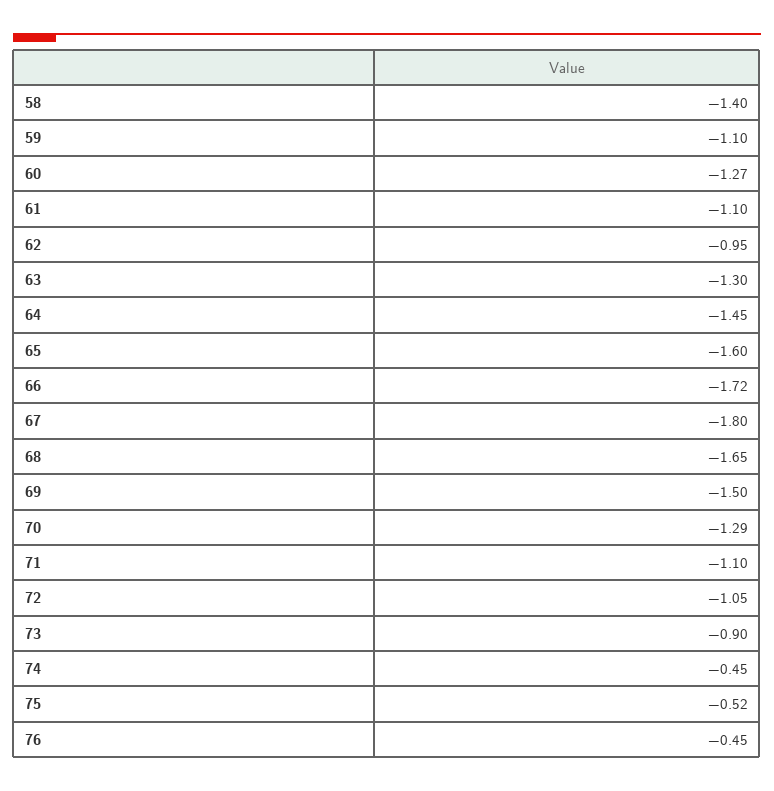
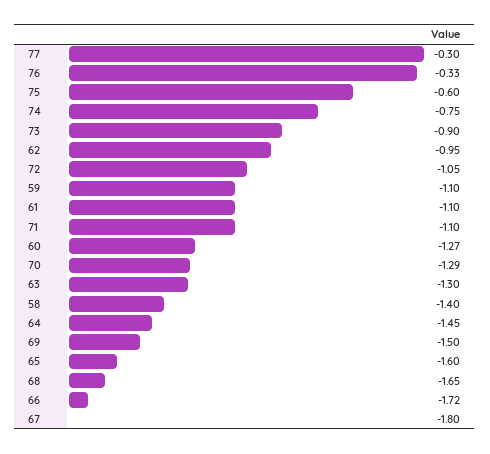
74: -0.45 -> -0.75
75: -0.52 -> -0.6
76: -0.45 -> -0.33
77: none -> -0.3

